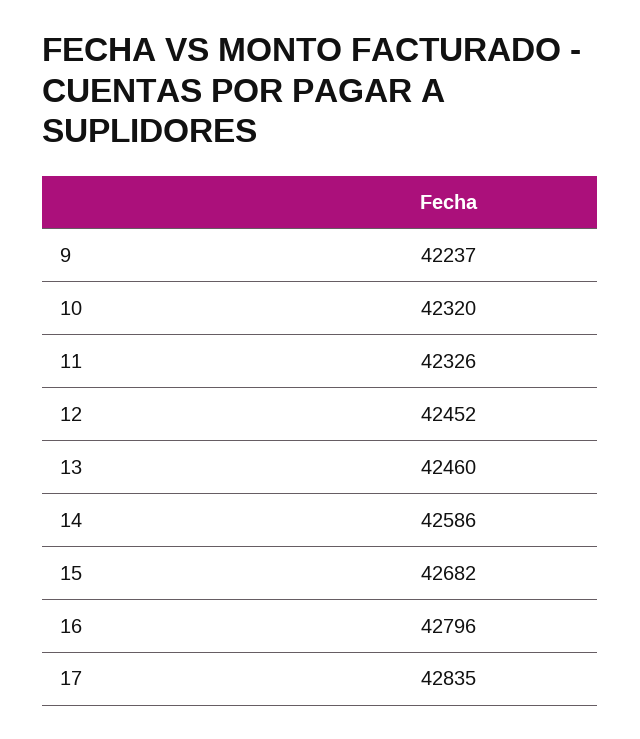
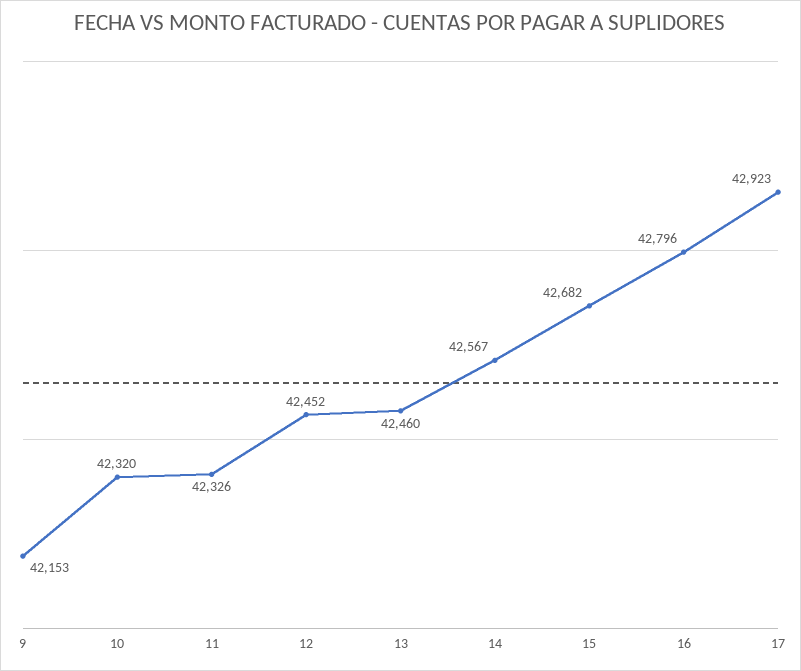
9: 42237 -> 42153
14: 42586 -> 42567
17: 42835 -> 42923

